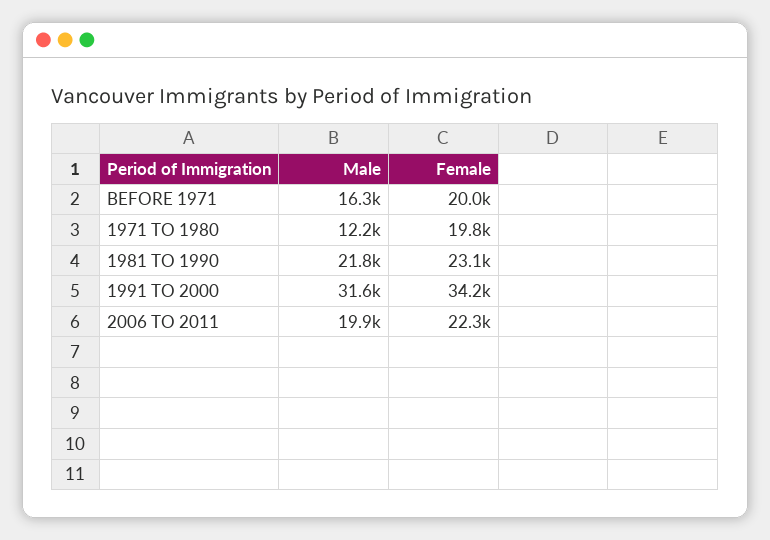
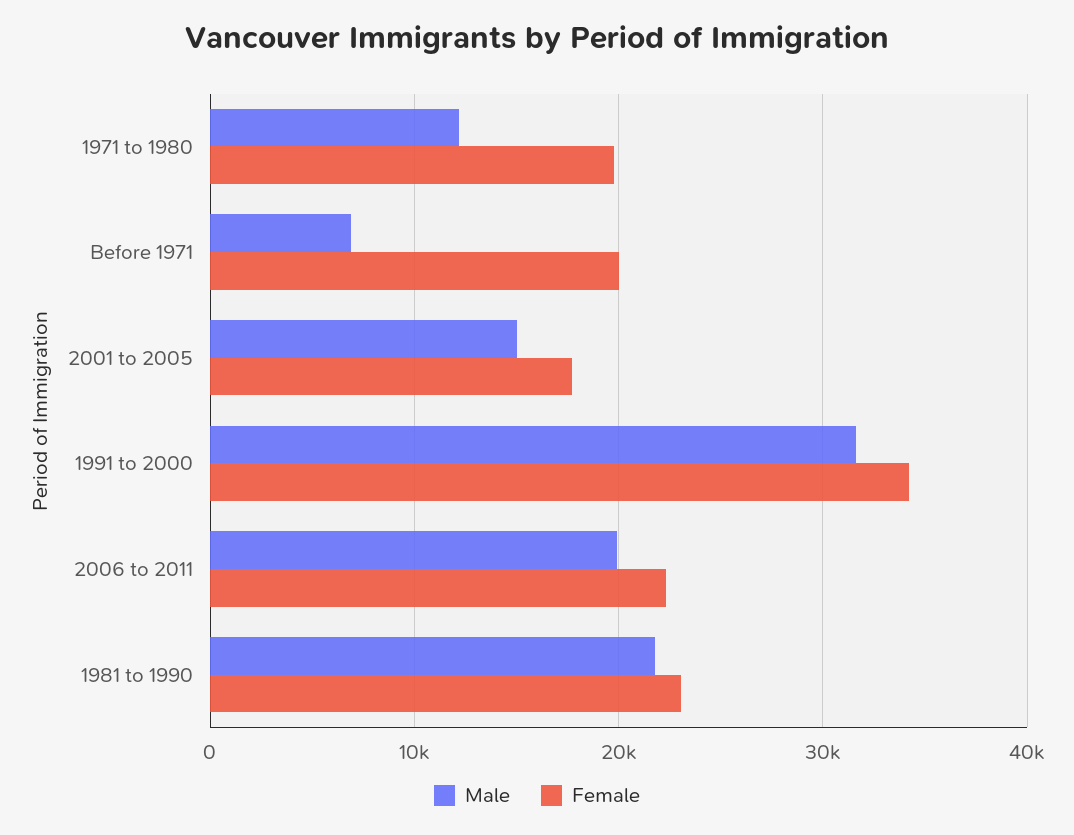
Male, BEFORE 1971: 16300 -> 7000
Male, 2001 to 2005: none -> 15000
Female, 2001 to 2005: none -> 18000

